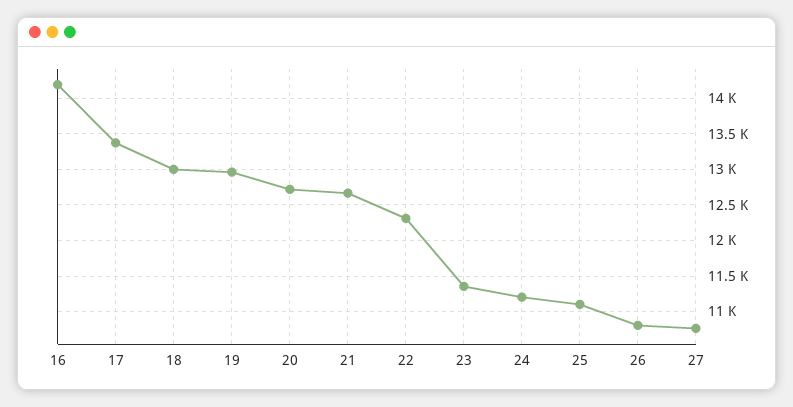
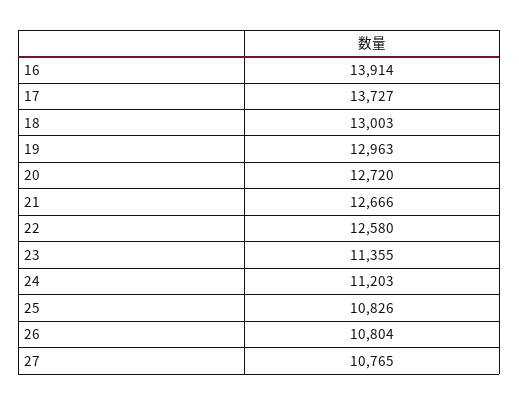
16: 14200 -> 13914
17: 13400 -> 13727
22: 12300 -> 12580
25: 11100 -> 10826

